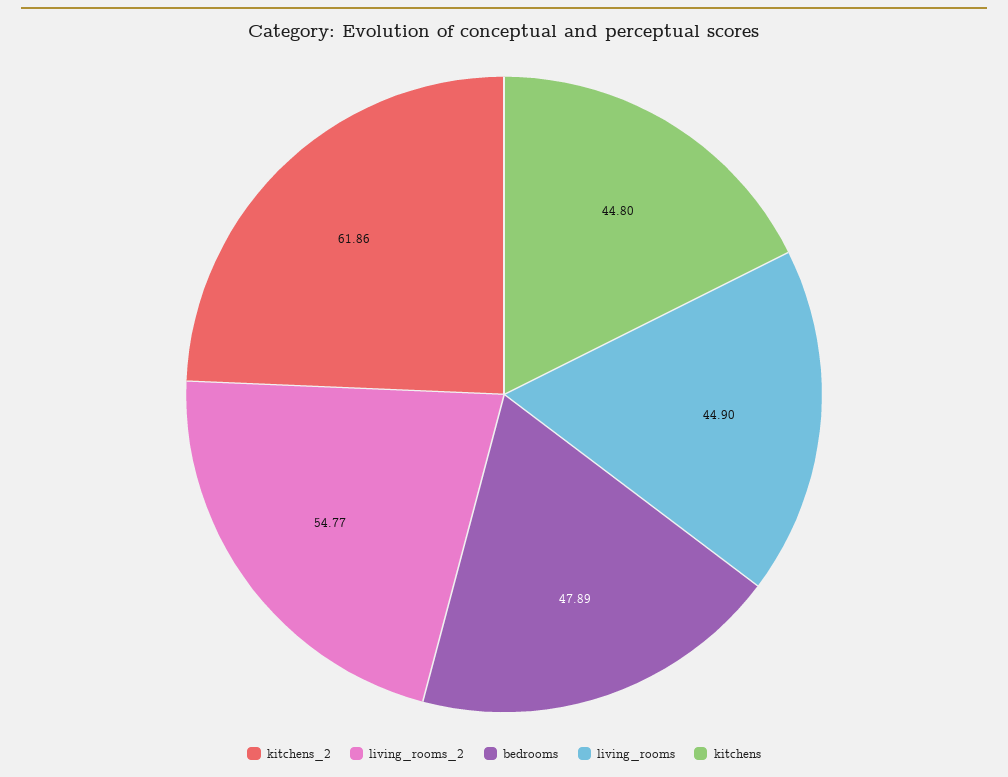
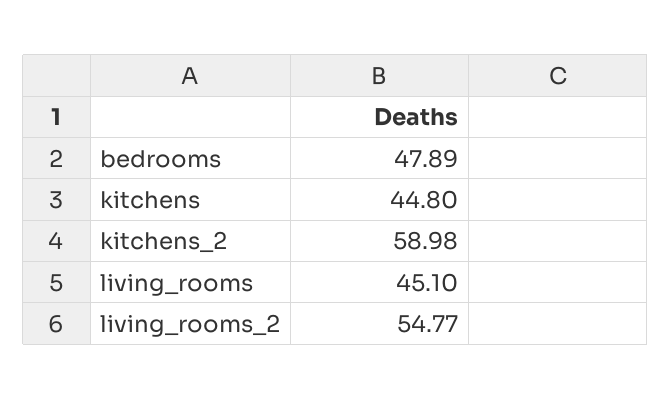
kitchens_2: 61.86 -> 58.98
living_rooms: 44.9 -> 45.1

